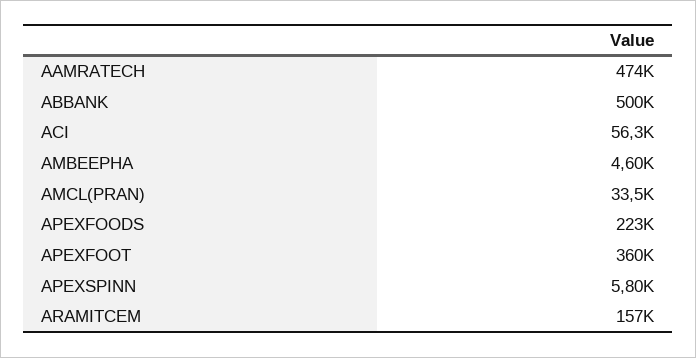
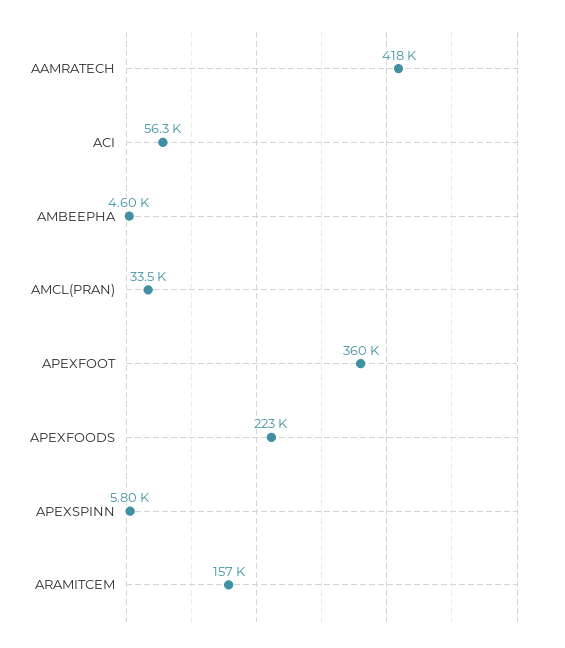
AAMRATECH: 474000 -> 418000
ABBANK: 500000 -> none

